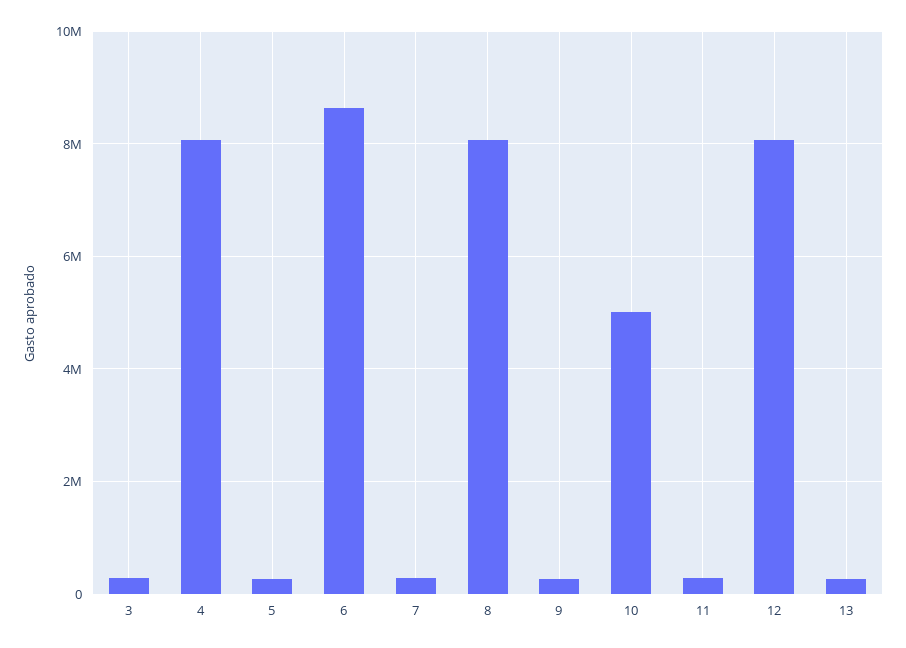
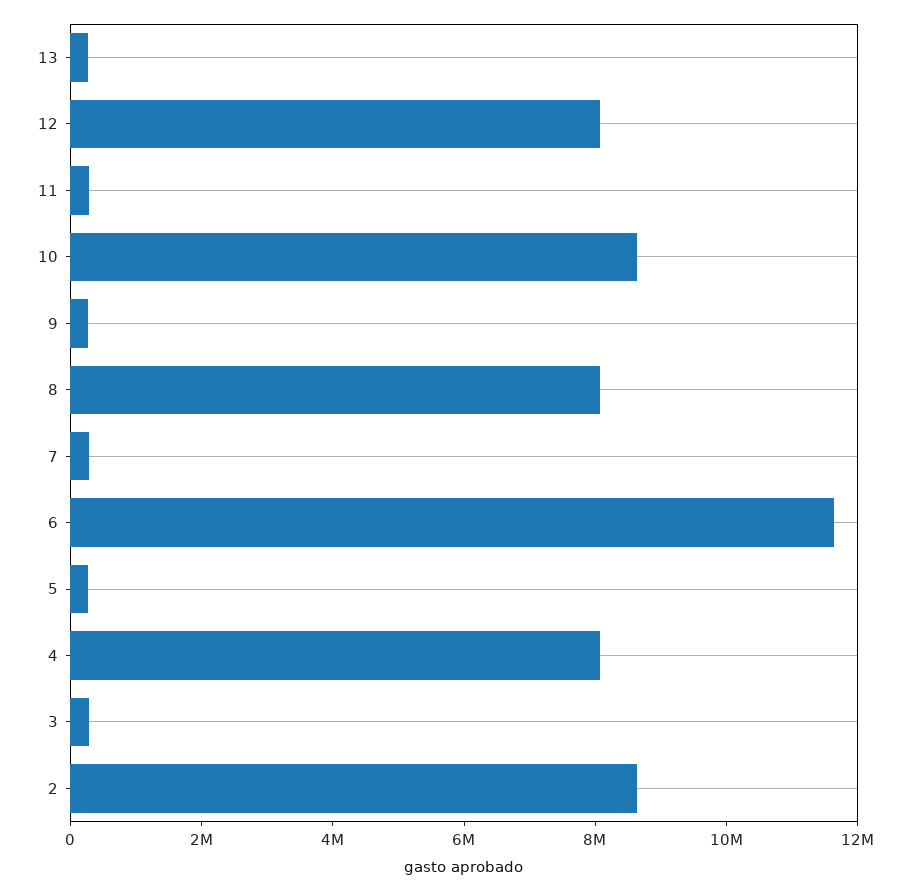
6: 8600000 -> 11500000
10: 5000000 -> 8500000
2: none -> 8500000

